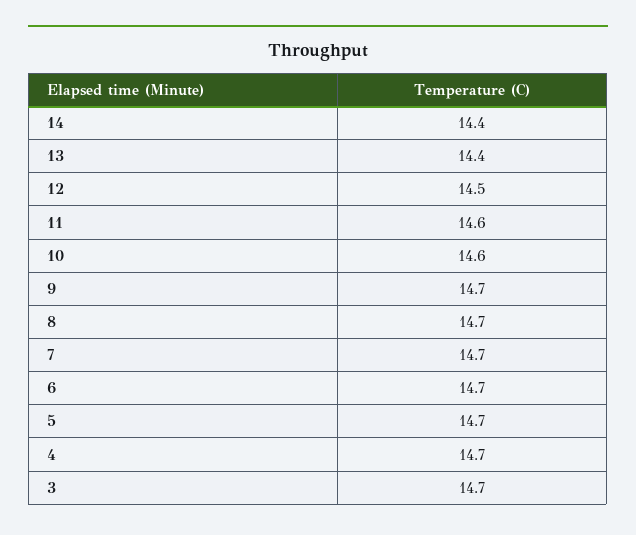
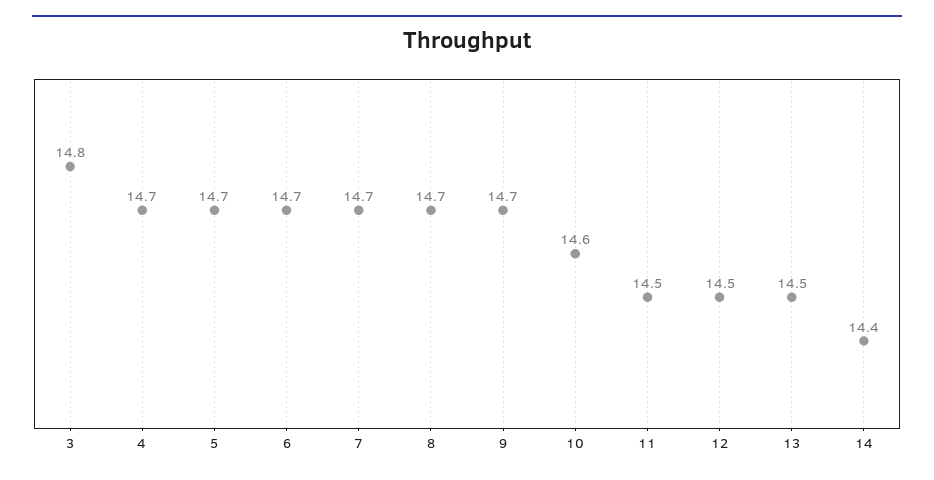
13: 14.4 -> 14.5
11: 14.6 -> 14.5
3: 14.7 -> 14.8

